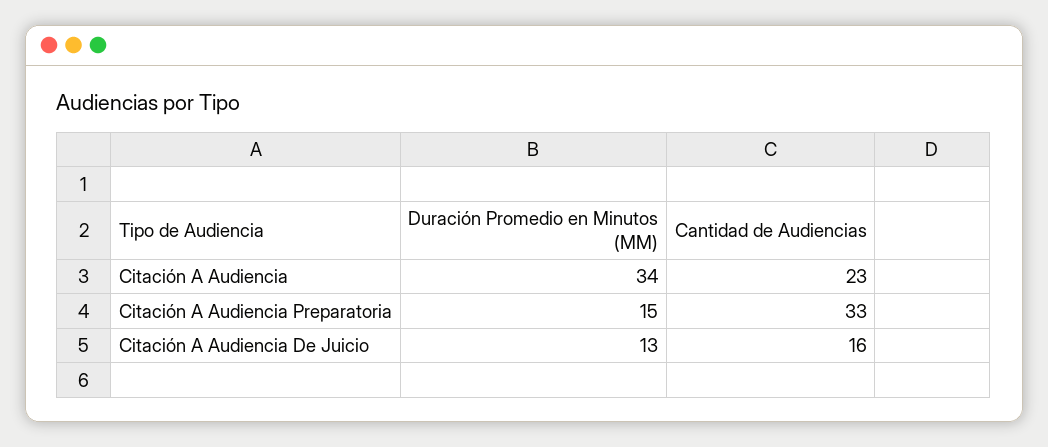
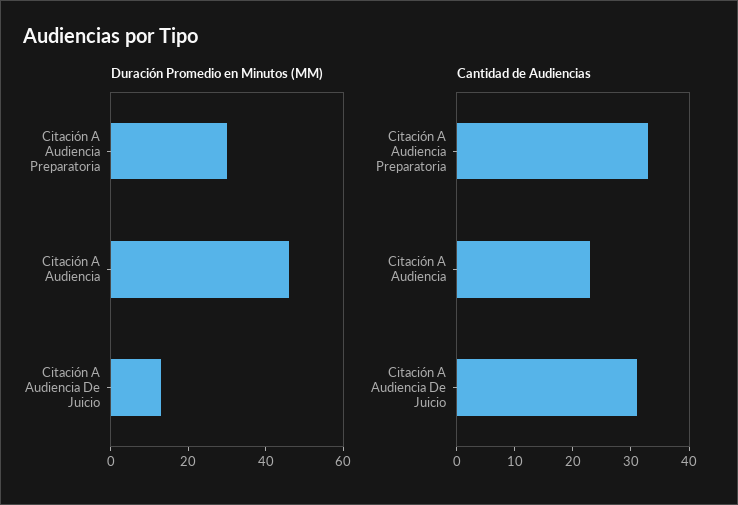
Duración Promedio en Minutos (MM), Citación A Audiencia: 34 -> 45
Duración Promedio en Minutos (MM), Citación A Audiencia Preparatoria: 15 -> 30
Cantidad de Audiencias, Citación A Audiencia De Juicio: 16 -> 30

